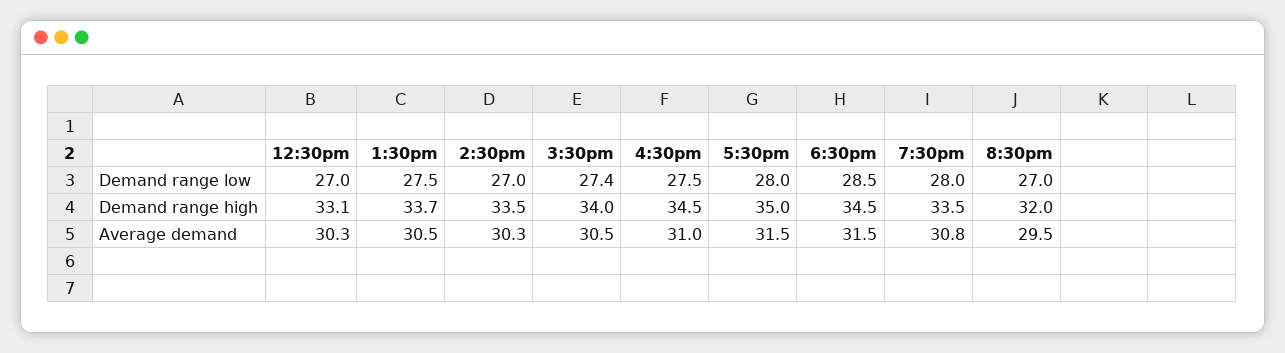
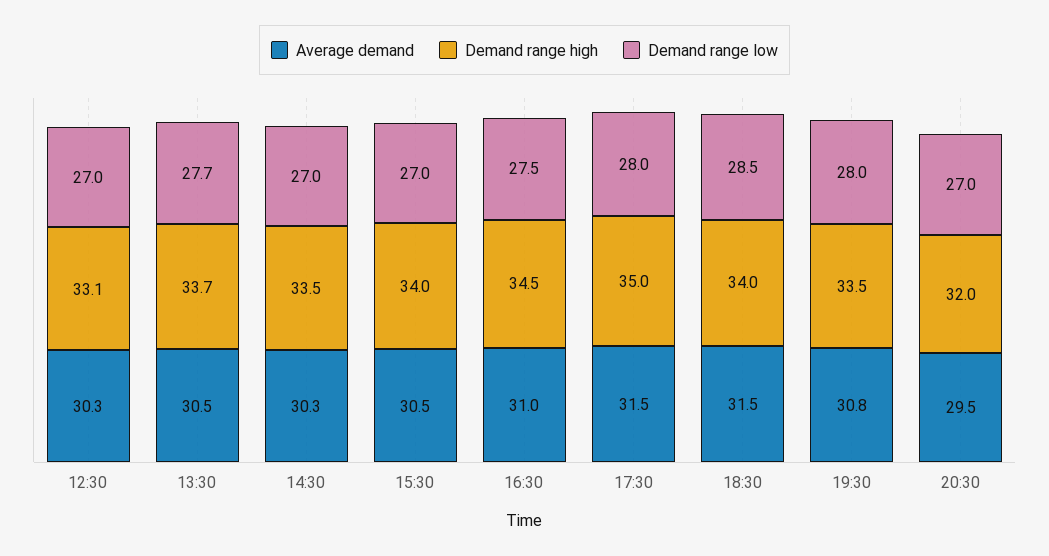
Demand range low, 1:30pm: 27.5 -> 27.7
Demand range low, 3:30pm: 27.4 -> 27
Demand range high, 6:30pm: 34.5 -> 34

